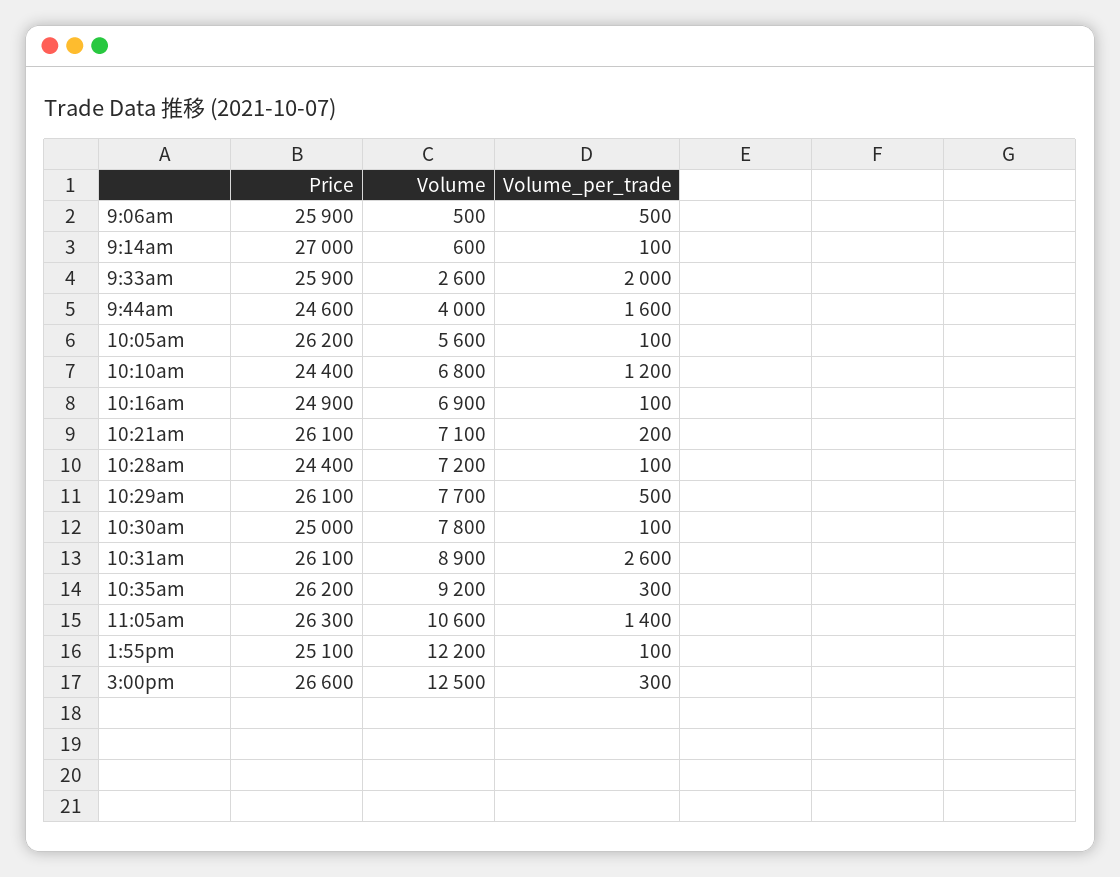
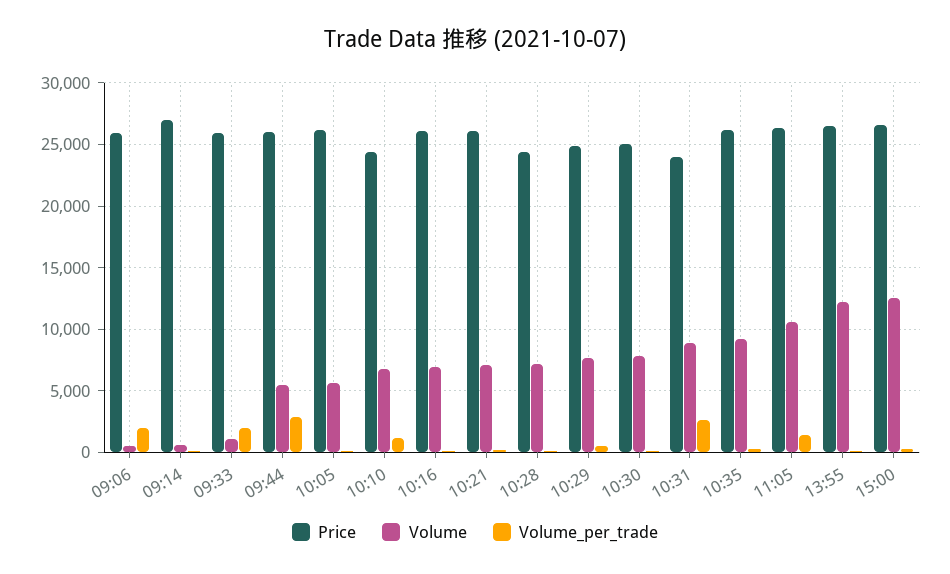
Volume_per_trade, 9:06am: 500 -> 2000
Volume, 9:33am: 2600 -> 1000
Price, 9:44am: 24600 -> 26000
Volume, 9:44am: 4000 -> 5500
Volume_per_trade, 9:44am: 1600 -> 3000
Price, 10:16am: 24900 -> 26000
Price, 10:29am: 26100 -> 25000
Price, 10:31am: 26100 -> 24000
Price, 1:55pm: 25100 -> 26500

